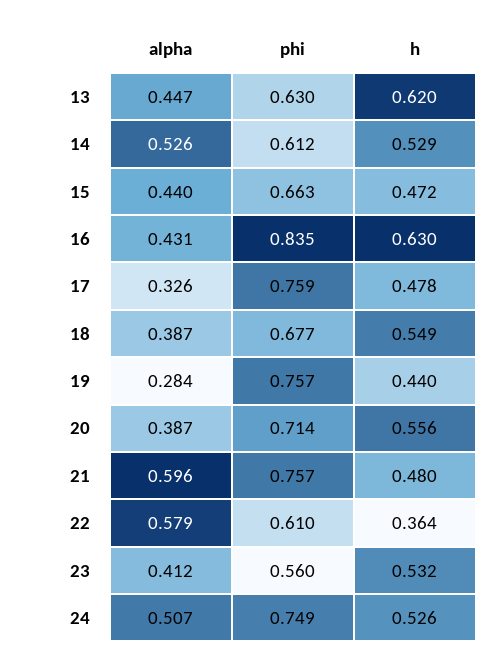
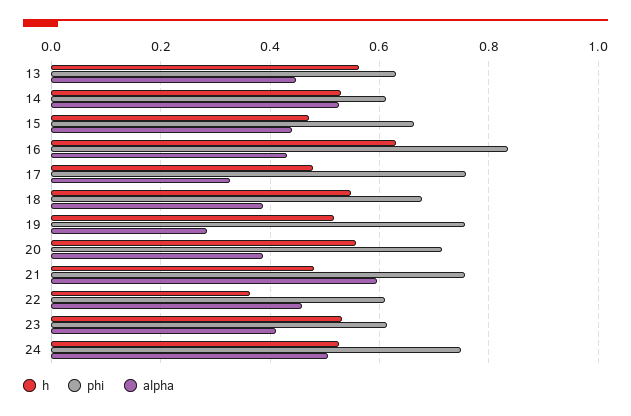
h, 13: 0.62 -> 0.56
h, 19: 0.44 -> 0.52
alpha, 22: 0.579 -> 0.46
phi, 23: 0.56 -> 0.62

